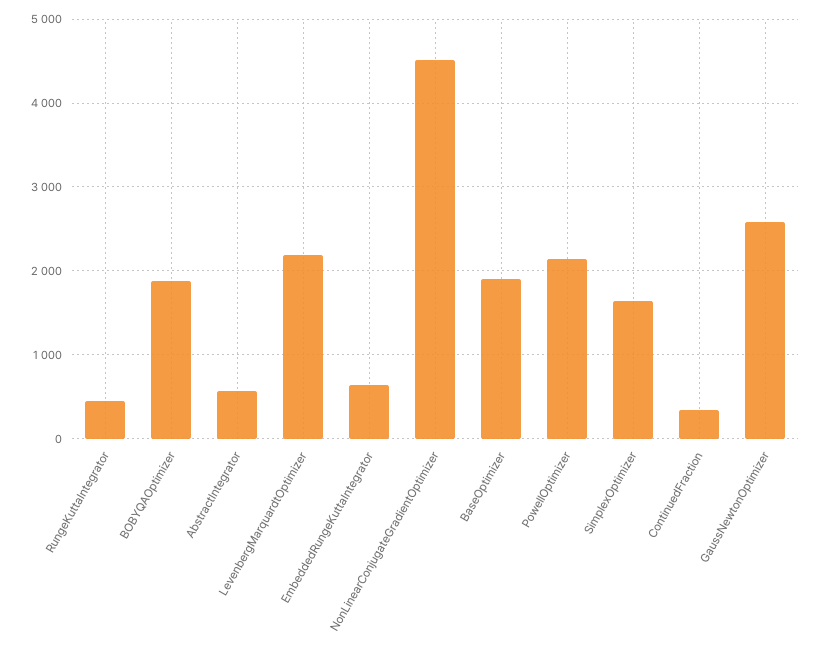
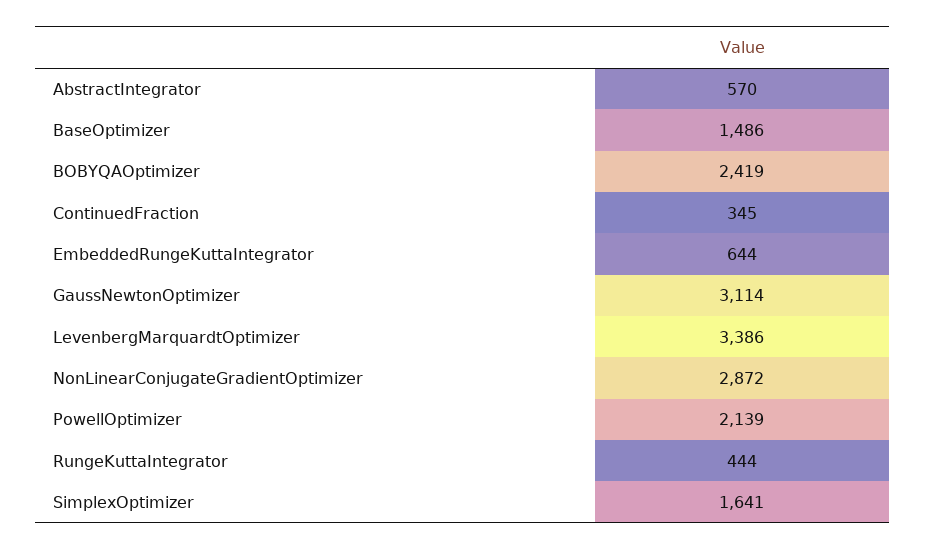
BOBYQAOptimizer: 1900 -> 2419
LevenbergMarquardtOptimizer: 2200 -> 3386
NonLinearConjugateGradientOptimizer: 4500 -> 2872
BaseOptimizer: 1900 -> 1486
GaussNewtonOptimizer: 2600 -> 3114

